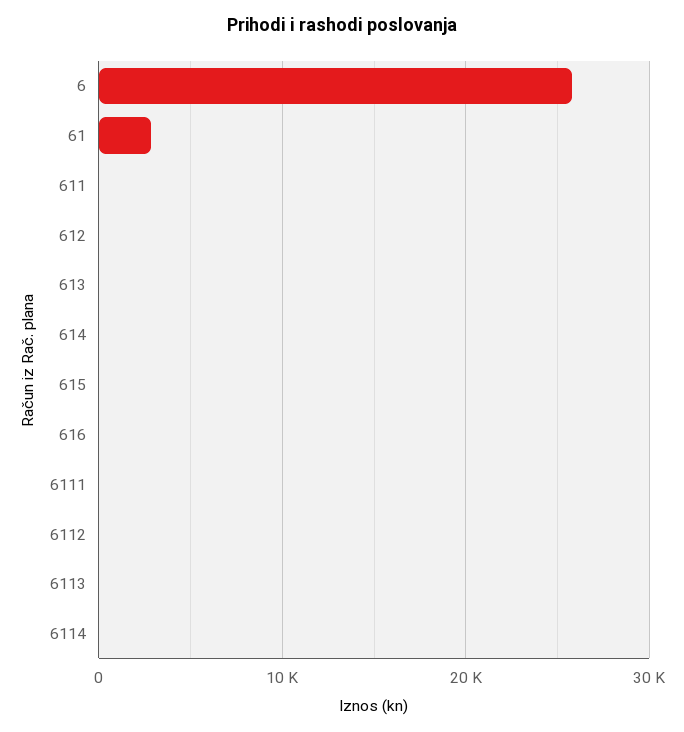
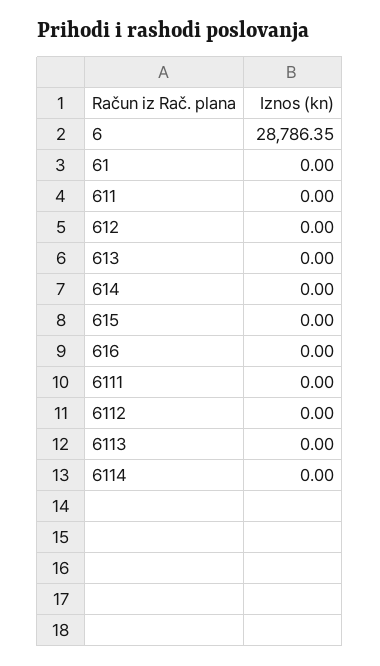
6: 26000 -> 28786.35
61: 3000 -> 0

